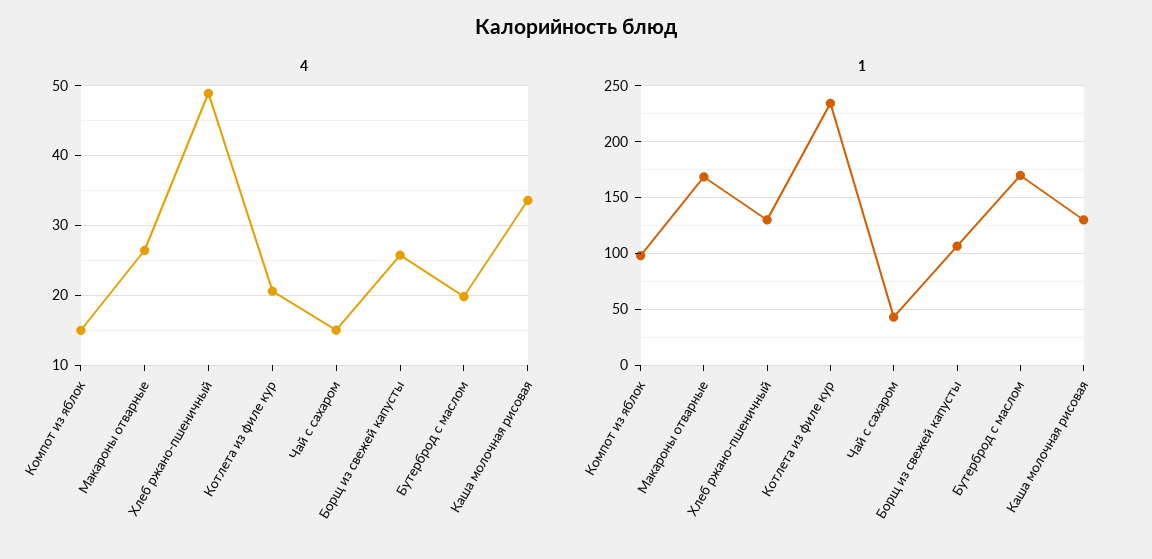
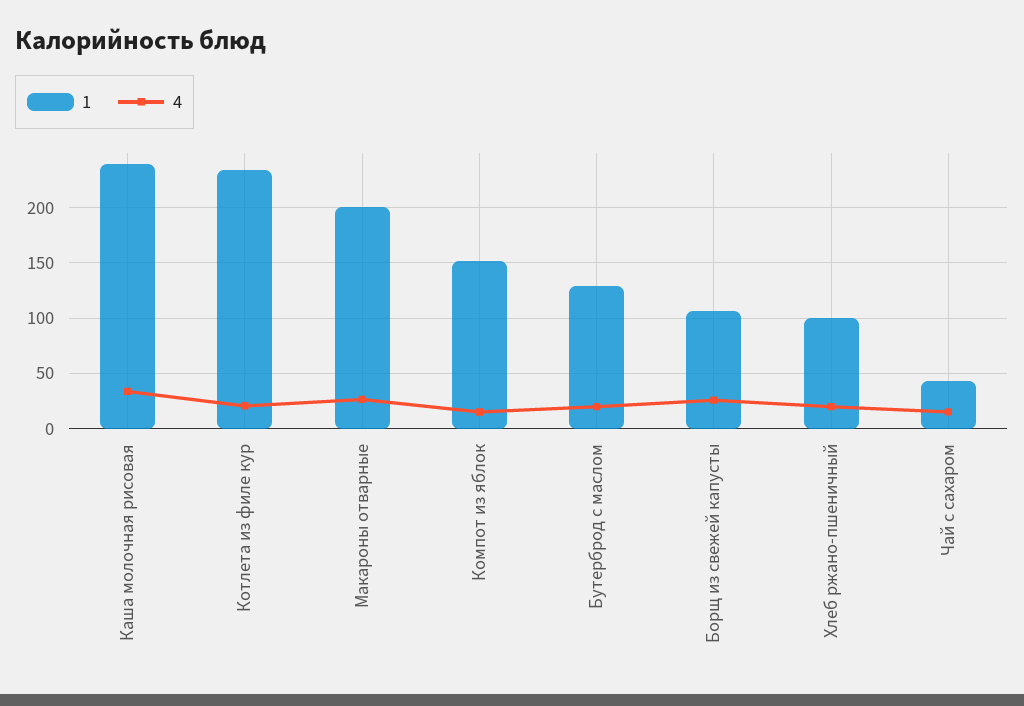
4, Хлеб ржано-пшеничный: 49 -> 20
1, Компот из яблок: 100 -> 150
1, Макароны отварные: 170 -> 200
1, Хлеб ржано-пшеничный: 130 -> 100
1, Бутерброд с маслом: 170 -> 130
1, Каша молочная рисовая: 130 -> 240

